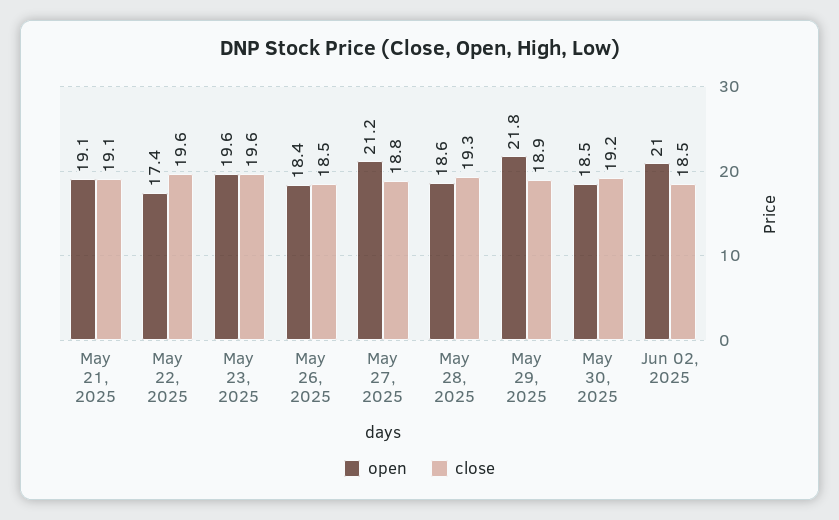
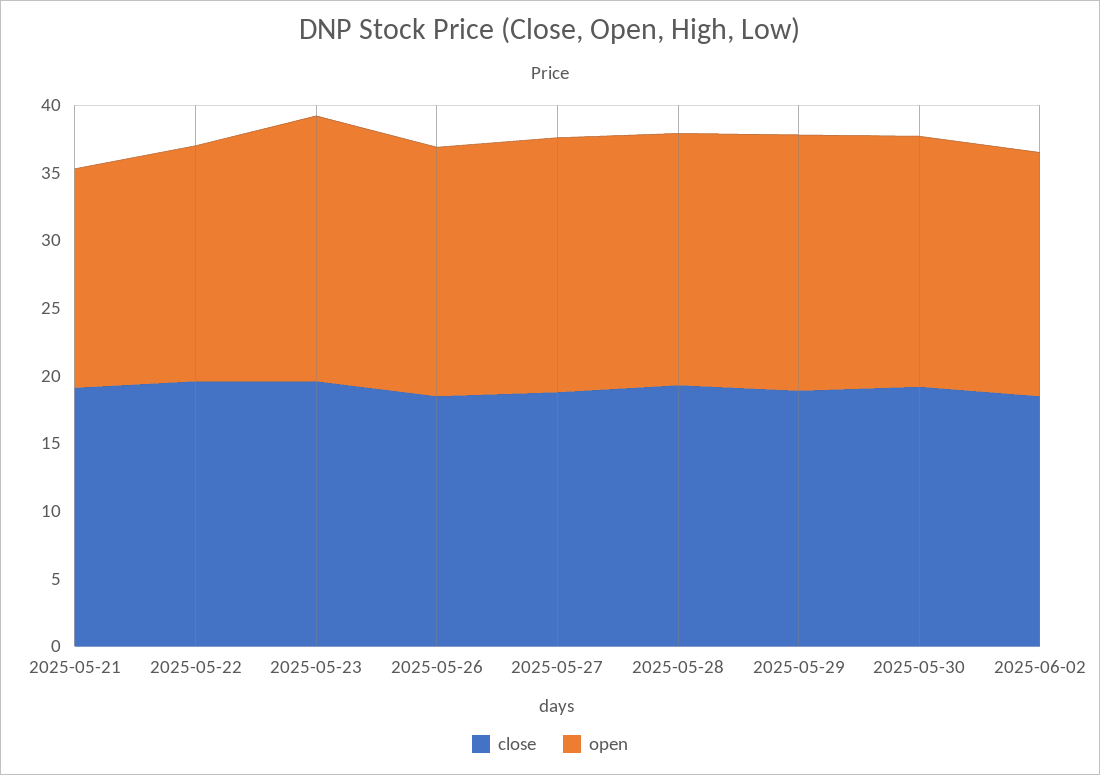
open, May 21, 2025: 19.1 -> 16
open, May 27, 2025: 21.2 -> 19
open, May 29, 2025: 21.8 -> 19
open, Jun 02, 2025: 21 -> 18

